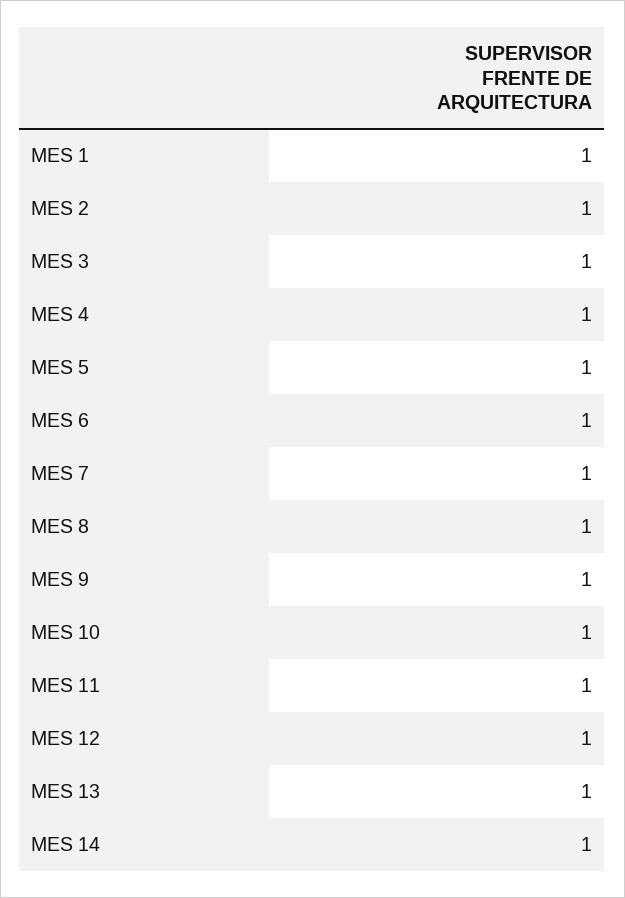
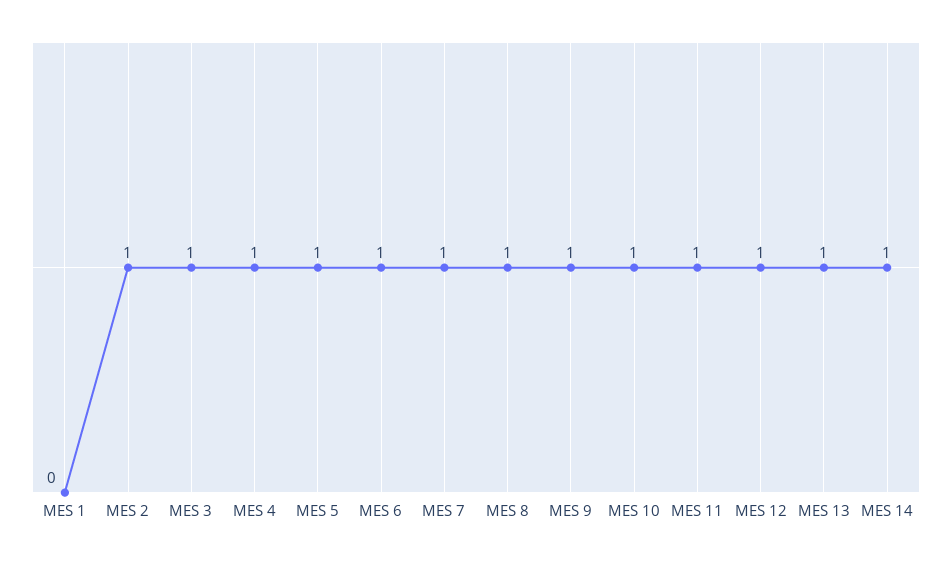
MES 1: 1 -> 0

